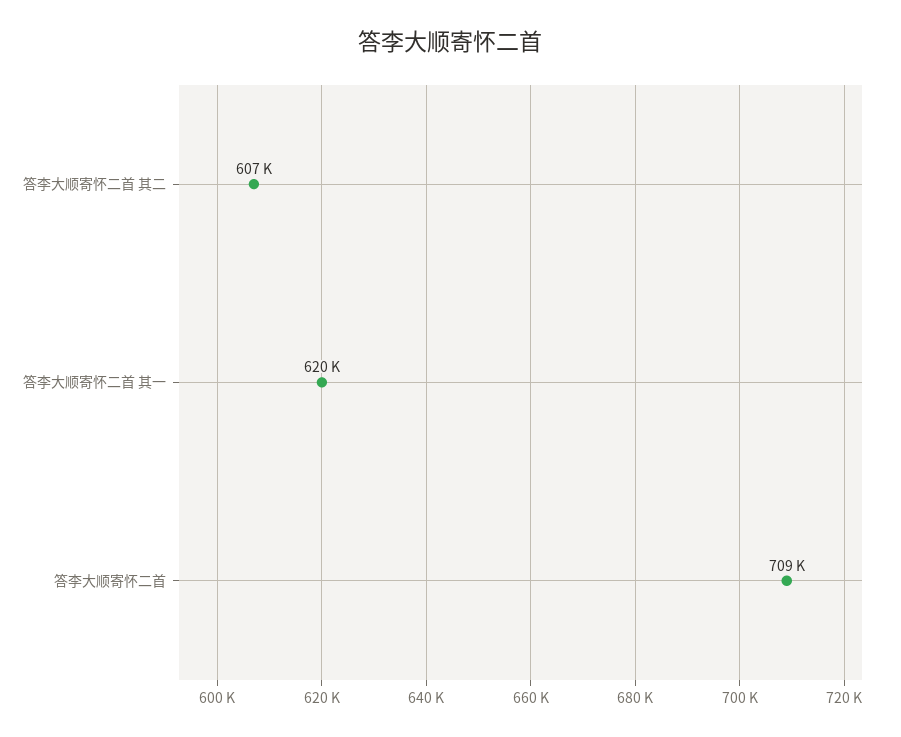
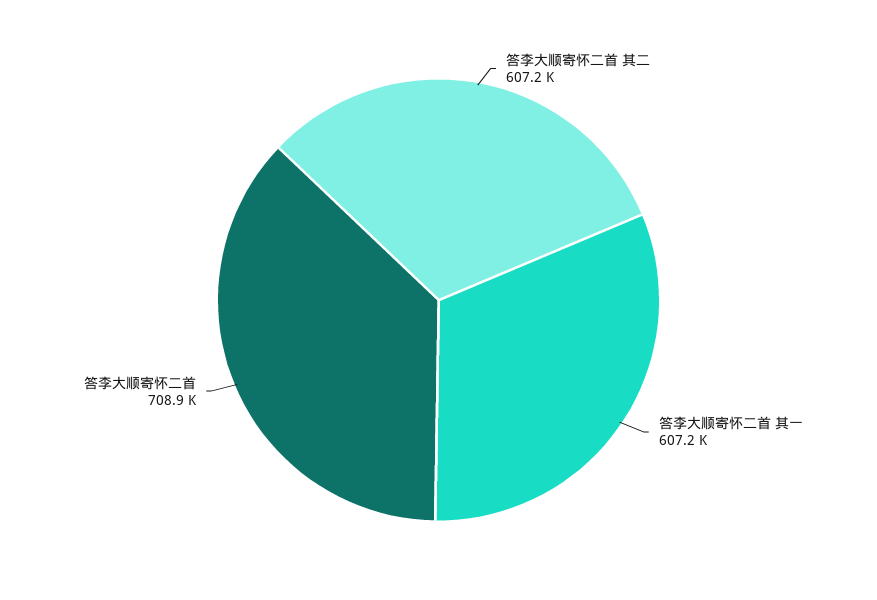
答李大顺寄怀二首 其一: 620000 -> 607200

